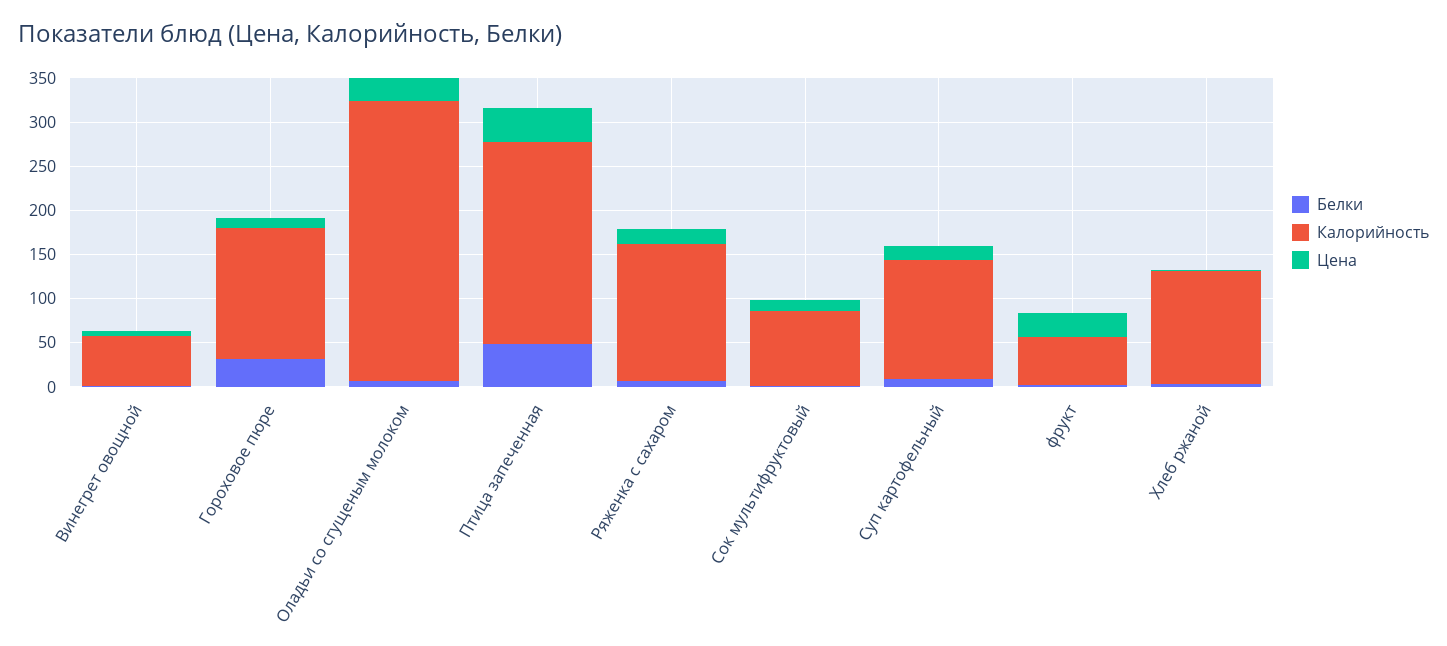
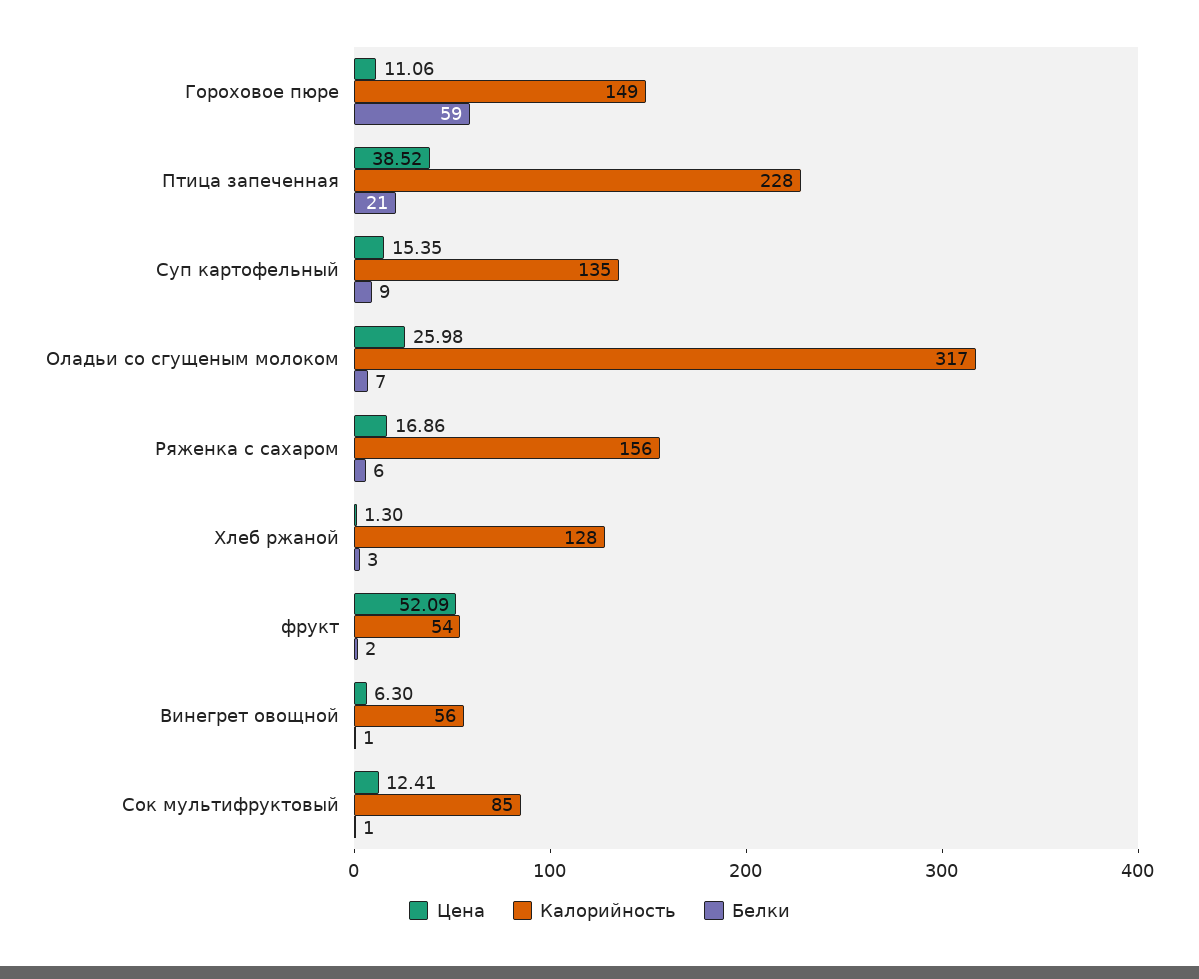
Белки, Гороховое пюре: 30 -> 59
Белки, Птица запеченная: 50 -> 21
Цена, фрукт: 30 -> 52.09

